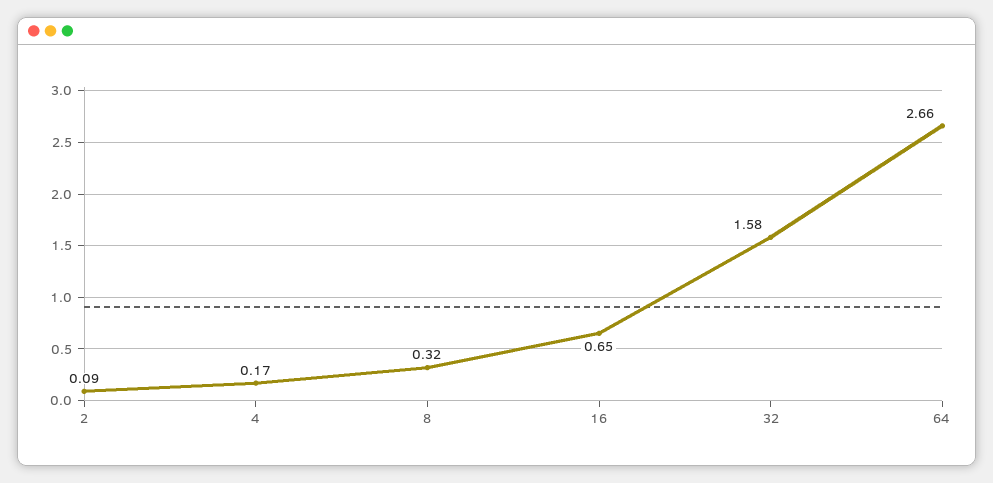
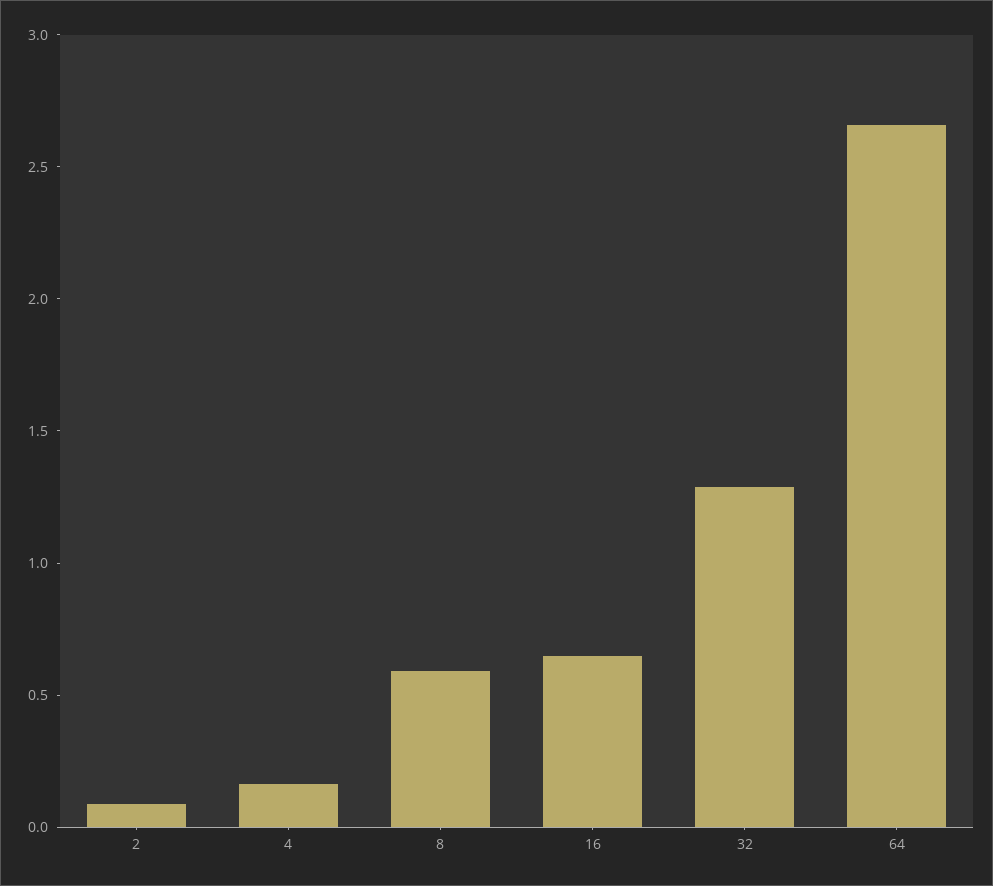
8: 0.32 -> 0.6
32: 1.58 -> 1.3

